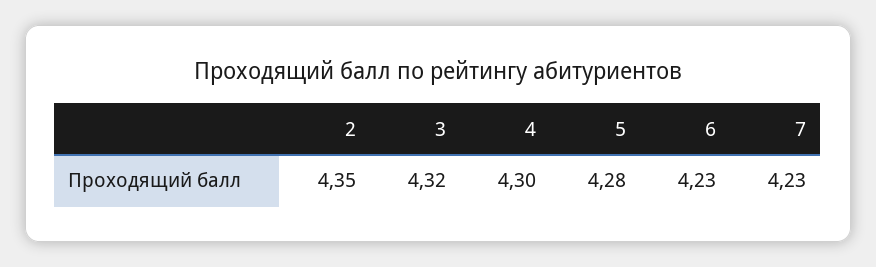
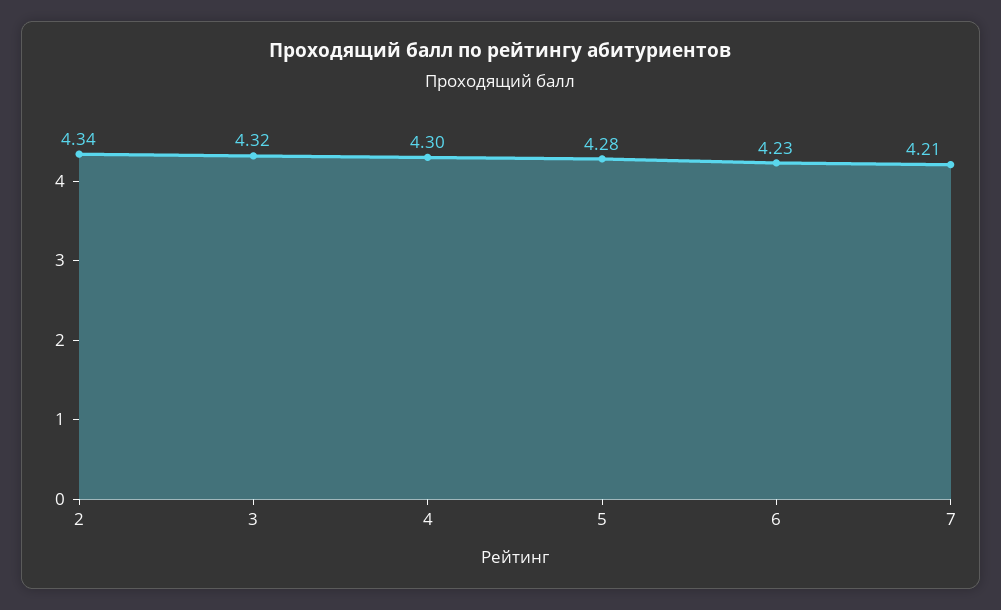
2: 4.35 -> 4.34
7: 4.23 -> 4.21

